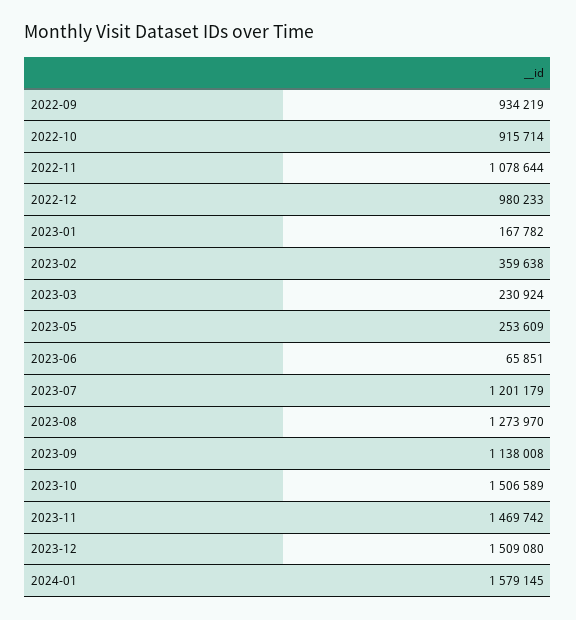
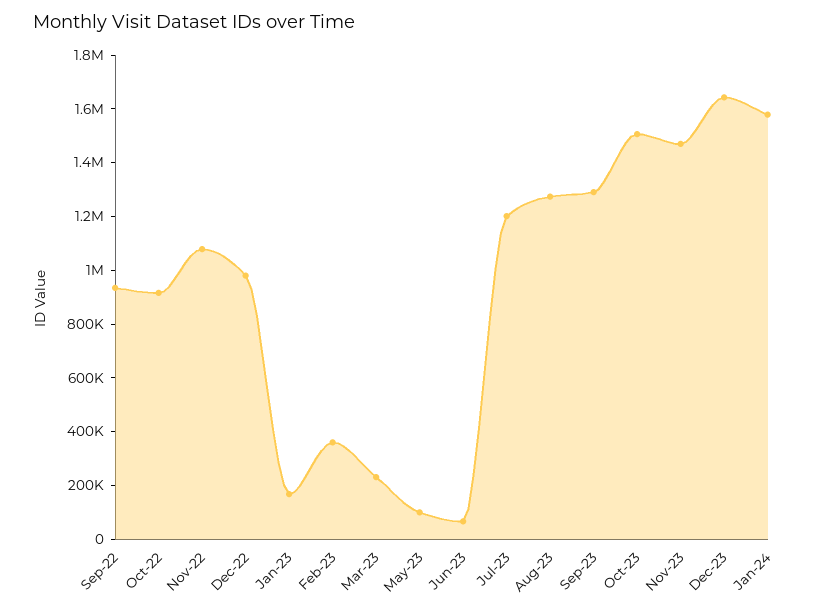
2023-05: 253609 -> 100000
2023-09: 1138008 -> 1300000
2023-12: 1509080 -> 1650000

